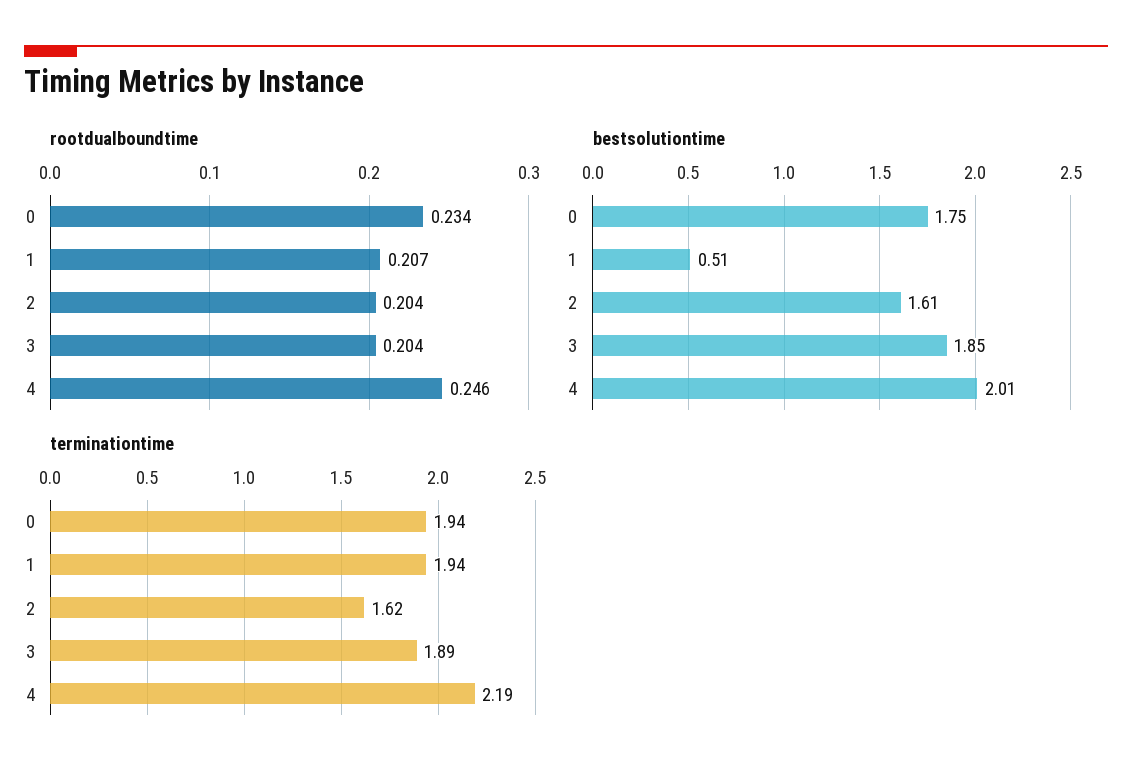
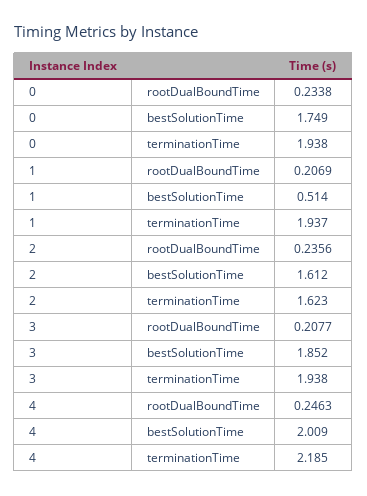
rootdualboundtime, 2: 0.204 -> 0.2356
rootdualboundtime, 3: 0.204 -> 0.2077
terminationtime, 3: 1.89 -> 1.938

